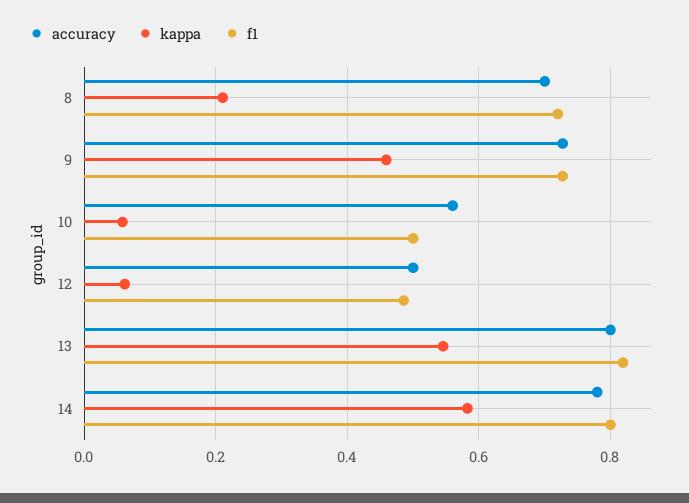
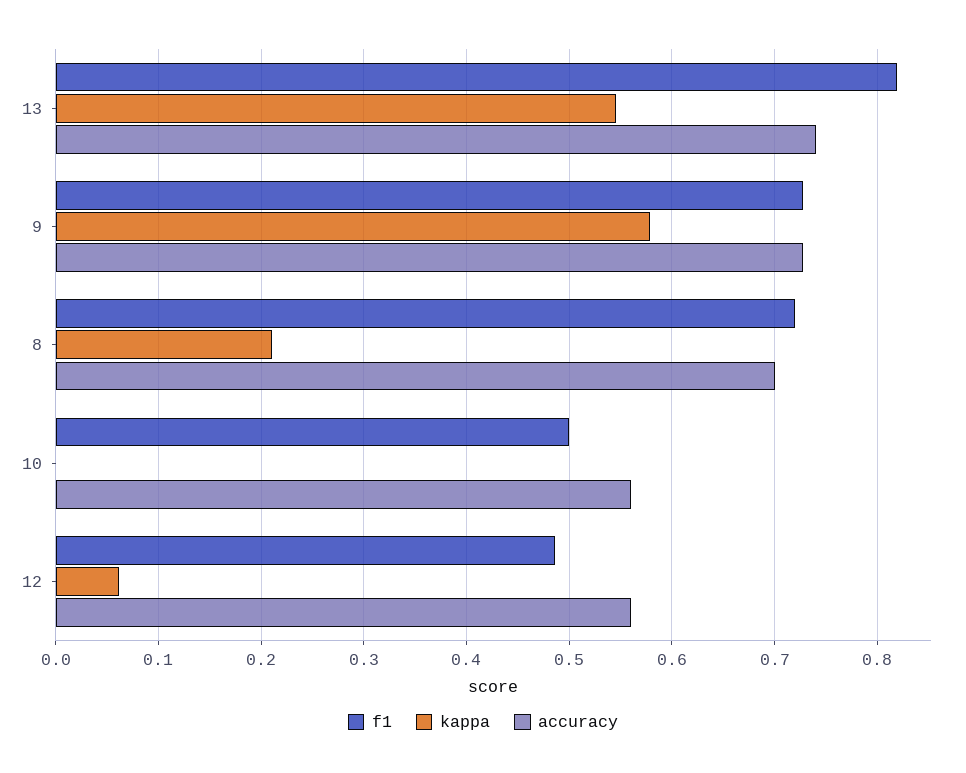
kappa, 9: 0.46 -> 0.58
kappa, 10: 0.06 -> 0
accuracy, 12: 0.5 -> 0.56
accuracy, 13: 0.8 -> 0.74
accuracy, 14: 0.78 -> none
kappa, 14: 0.58 -> none
f1, 14: 0.8 -> none

